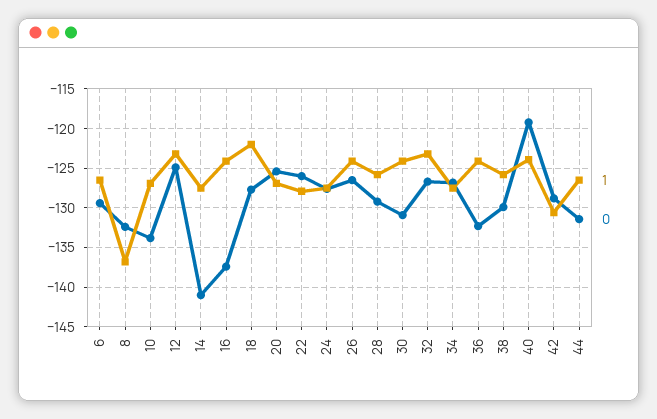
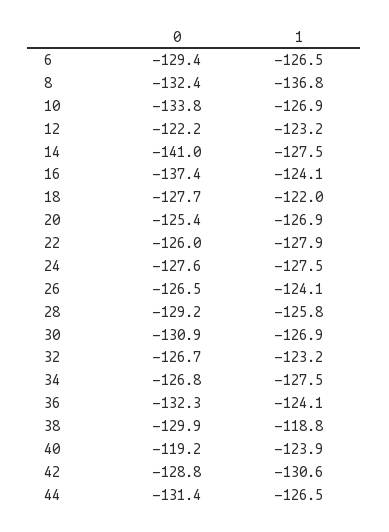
0, 12: -125 -> -122.2
1, 30: -124 -> -126.9
1, 38: -126 -> -118.8

